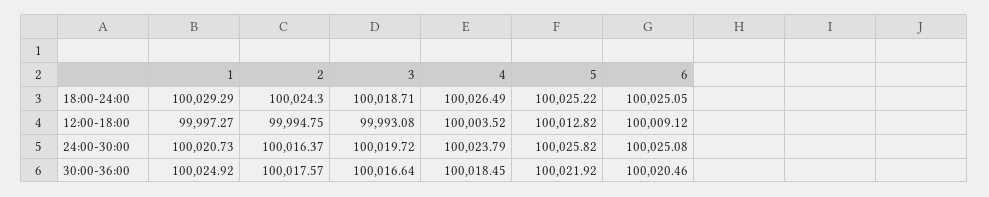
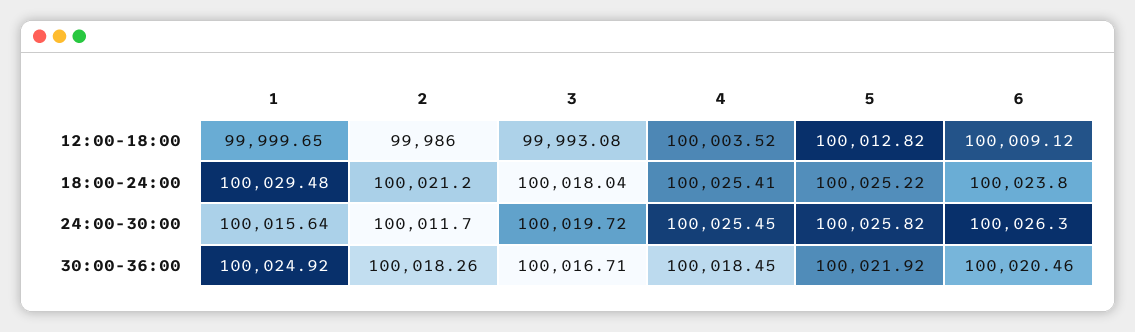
1, 18:00-24:00: 100029.29 -> 100029.48
2, 18:00-24:00: 100024.3 -> 100021.2
3, 18:00-24:00: 100018.71 -> 100018.04
4, 18:00-24:00: 100026.49 -> 100025.41
6, 18:00-24:00: 100025.05 -> 100023.8
1, 12:00-18:00: 99997.27 -> 99999.65
2, 12:00-18:00: 99994.75 -> 99986
1, 24:00-30:00: 100020.73 -> 100015.64
2, 24:00-30:00: 100016.37 -> 100011.7
4, 24:00-30:00: 100023.79 -> 100025.45
6, 24:00-30:00: 100025.08 -> 100026.3
2, 30:00-36:00: 100017.57 -> 100018.26
3, 30:00-36:00: 100016.64 -> 100016.71

